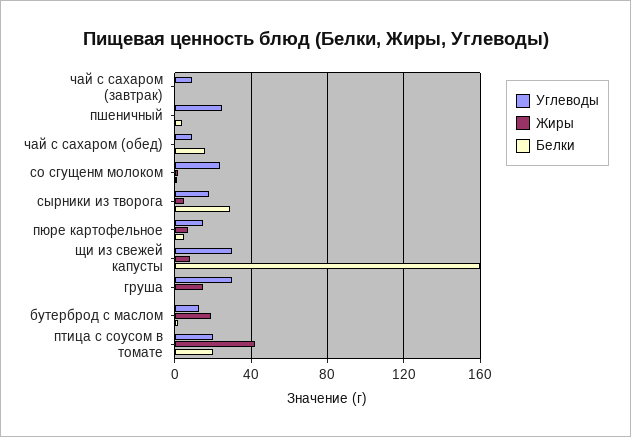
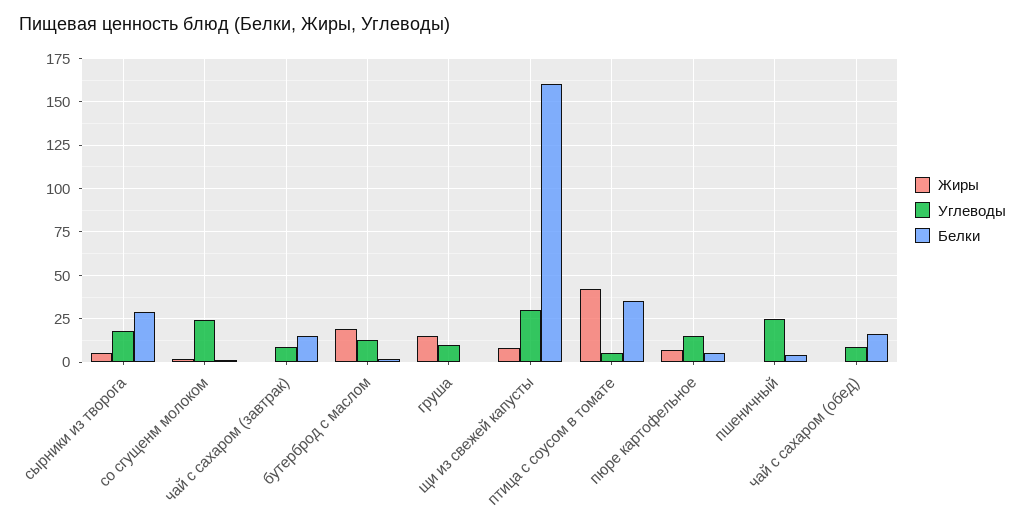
Белки, чай с сахаром (завтрак): 0 -> 15
Углеводы, груша: 30 -> 10
Углеводы, птица с соусом в томате: 20 -> 5
Белки, птица с соусом в томате: 20 -> 35

